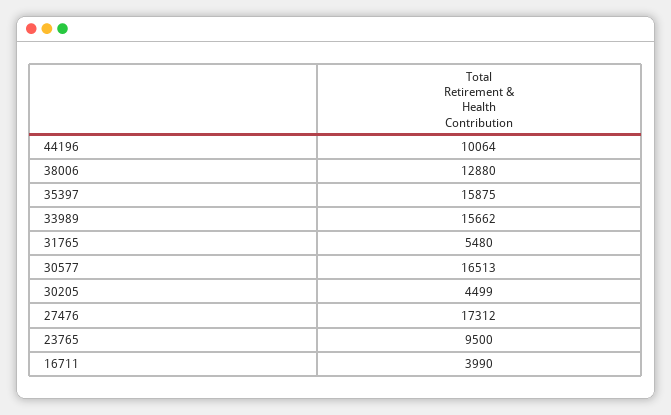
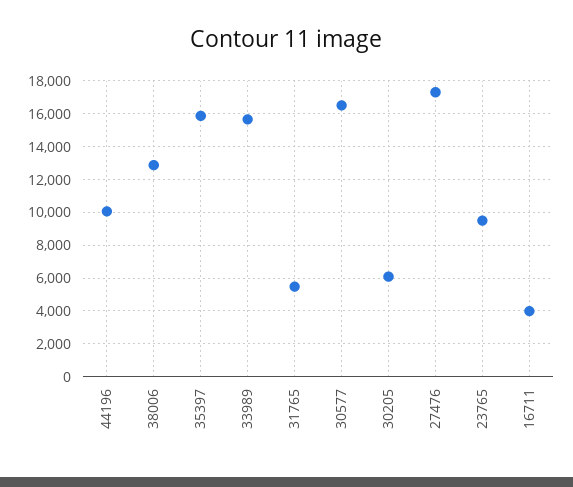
30205: 4499 -> 6000

